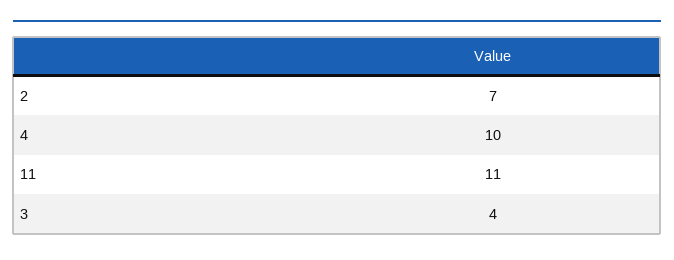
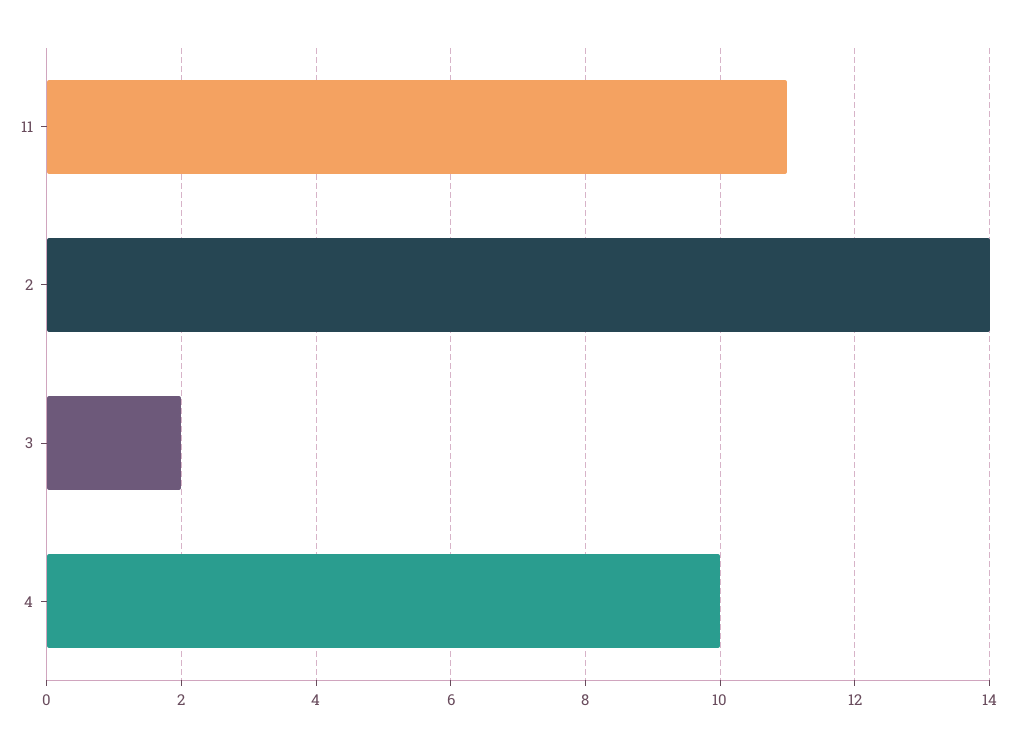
2: 7 -> 14
3: 4 -> 2

